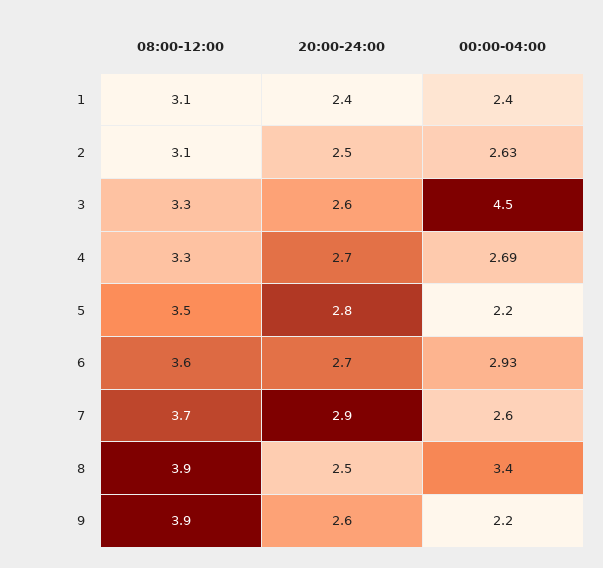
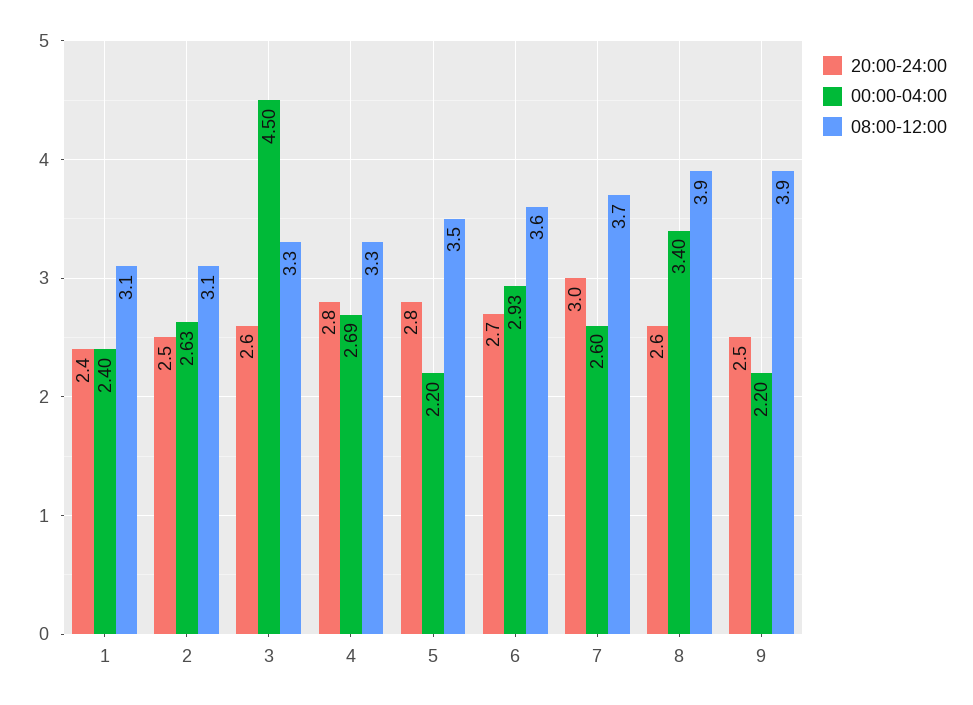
20:00-24:00, 4: 2.7 -> 2.8
20:00-24:00, 7: 2.9 -> 3
20:00-24:00, 8: 2.5 -> 2.6
20:00-24:00, 9: 2.6 -> 2.5

